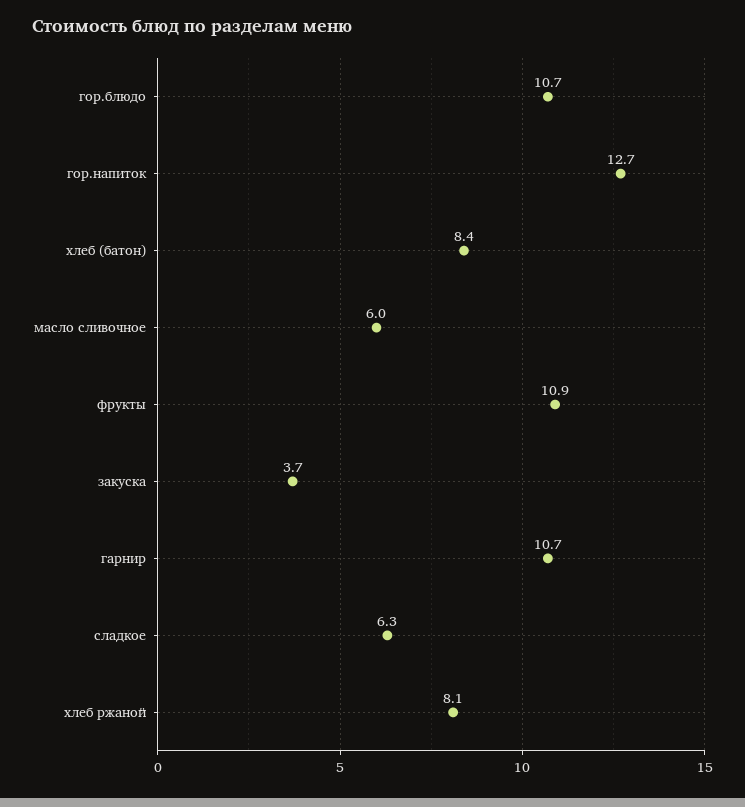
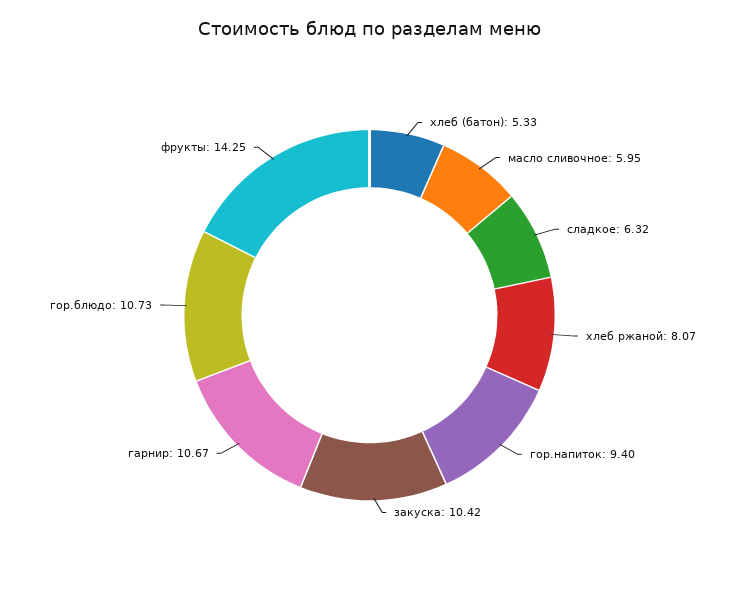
гор.напиток: 12.7 -> 9.4
хлеб (батон): 8.4 -> 5.33
фрукты: 10.9 -> 14.25
закуска: 3.7 -> 10.42

